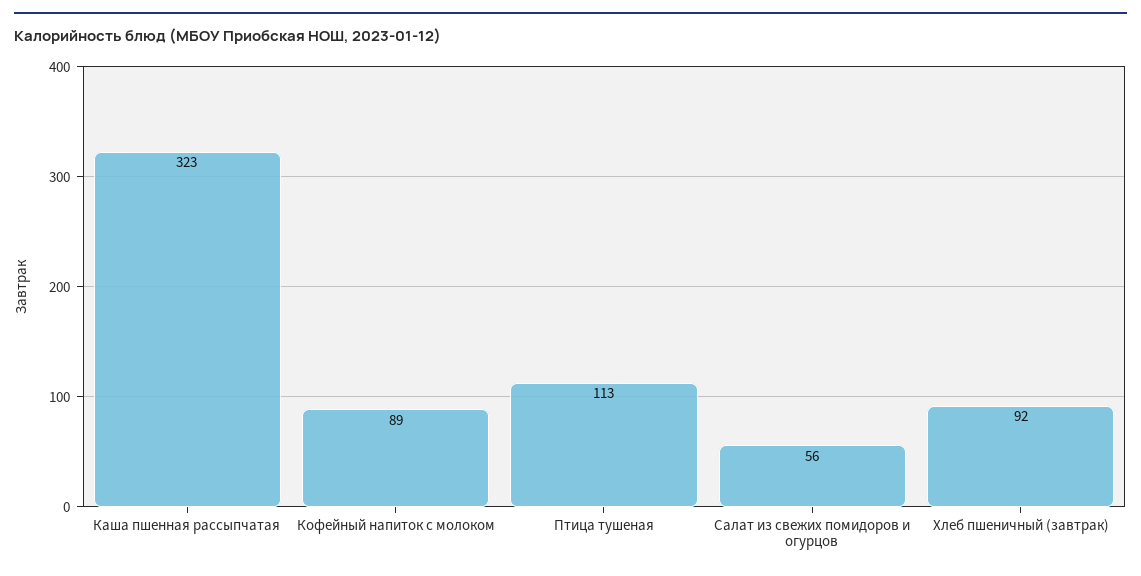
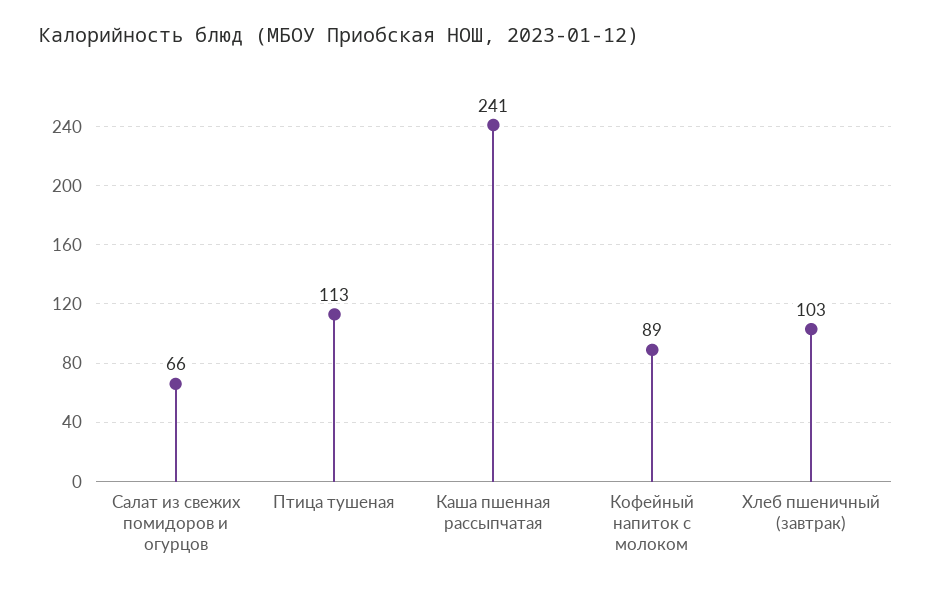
Каша пшенная рассыпчатая: 323 -> 241
Салат из свежих помидоров и огурцов: 56 -> 66
Хлеб пшеничный (завтрак): 92 -> 103

